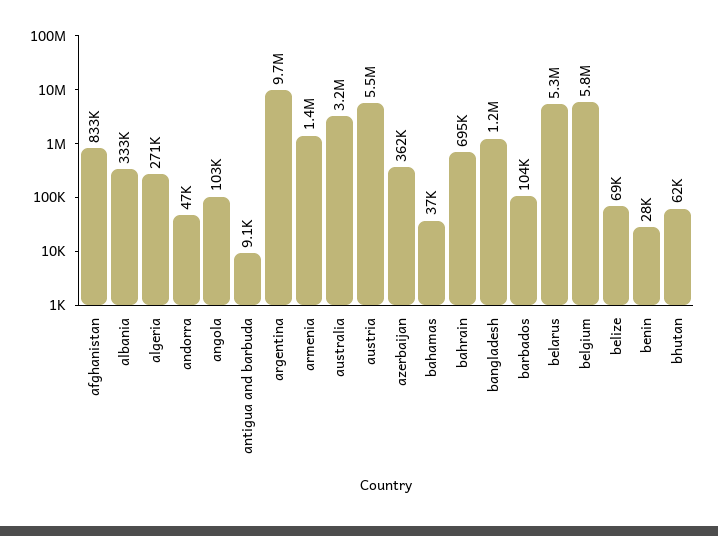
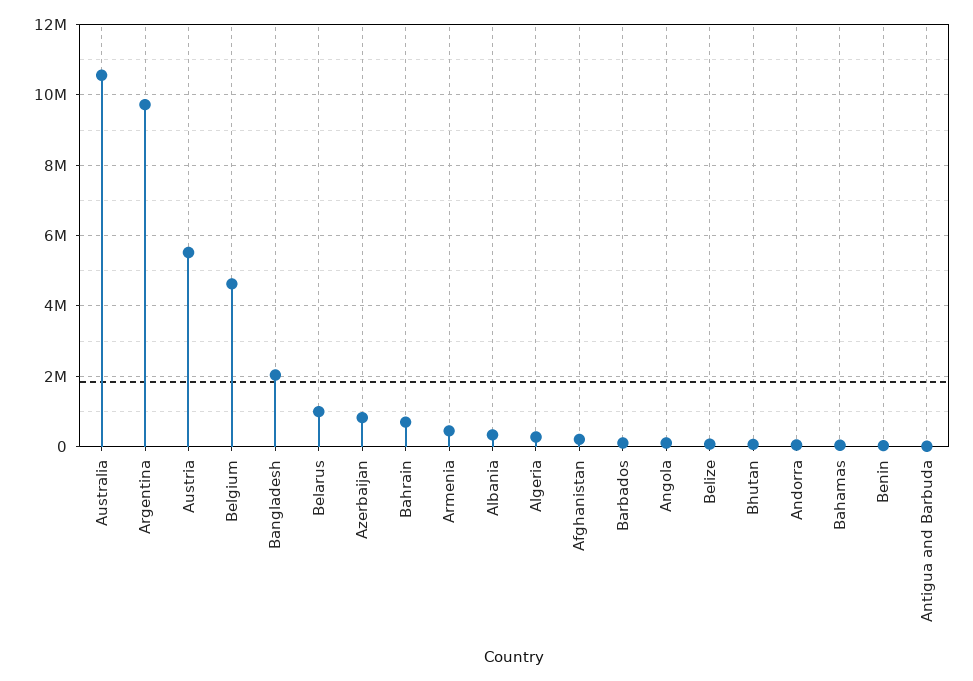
afghanistan: 833000 -> 200000
armenia: 1400000 -> 400000
australia: 3200000 -> 10600000
azerbaijan: 362000 -> 800000
bangladesh: 1200000 -> 2000000
belarus: 5300000 -> 1000000
belgium: 5800000 -> 4600000

